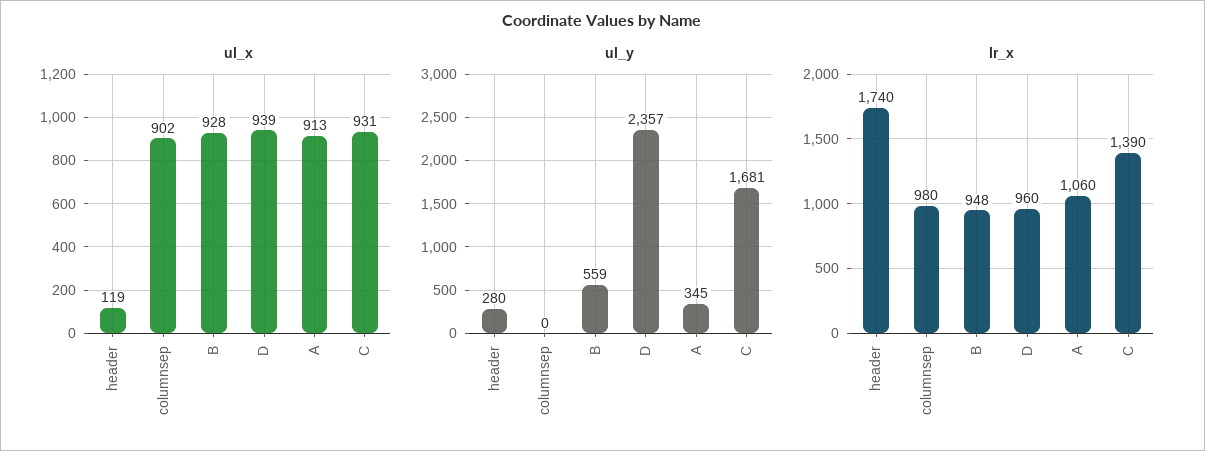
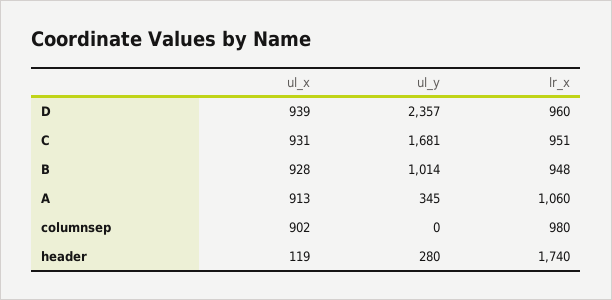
ul_y, B: 559 -> 1014
lr_x, C: 1390 -> 951

